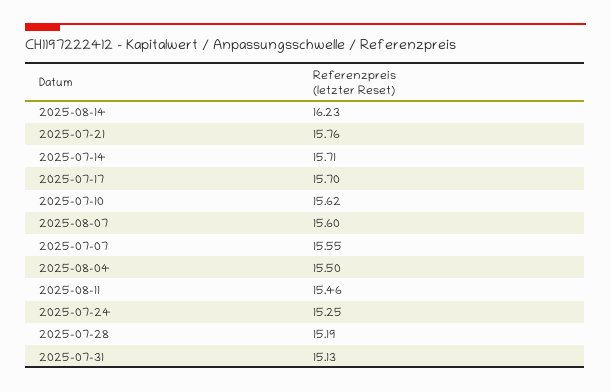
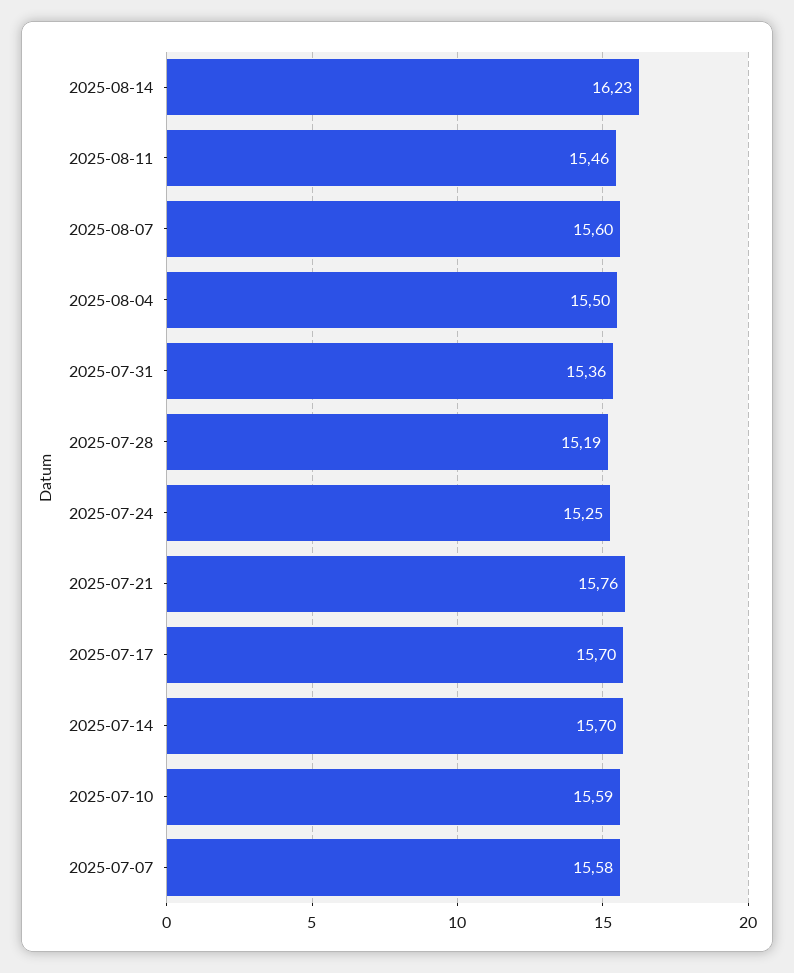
2025-07-14: 15.71 -> 15.7
2025-07-10: 15.62 -> 15.59
2025-07-07: 15.55 -> 15.58
2025-07-31: 15.13 -> 15.36

